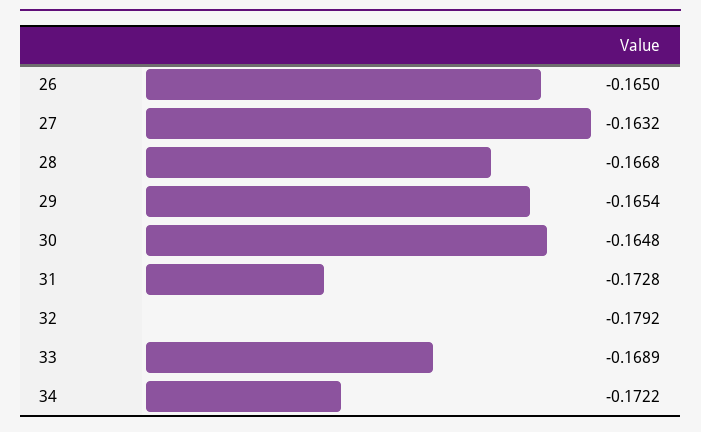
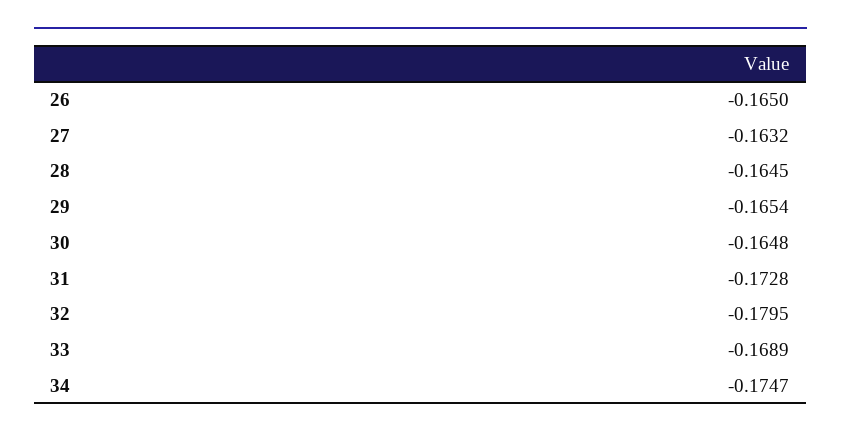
28: -0.1668 -> -0.1645
32: -0.1792 -> -0.1795
34: -0.1722 -> -0.1747

